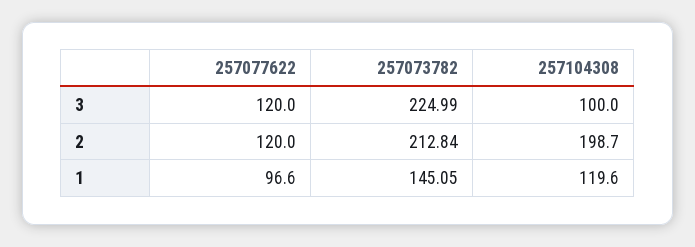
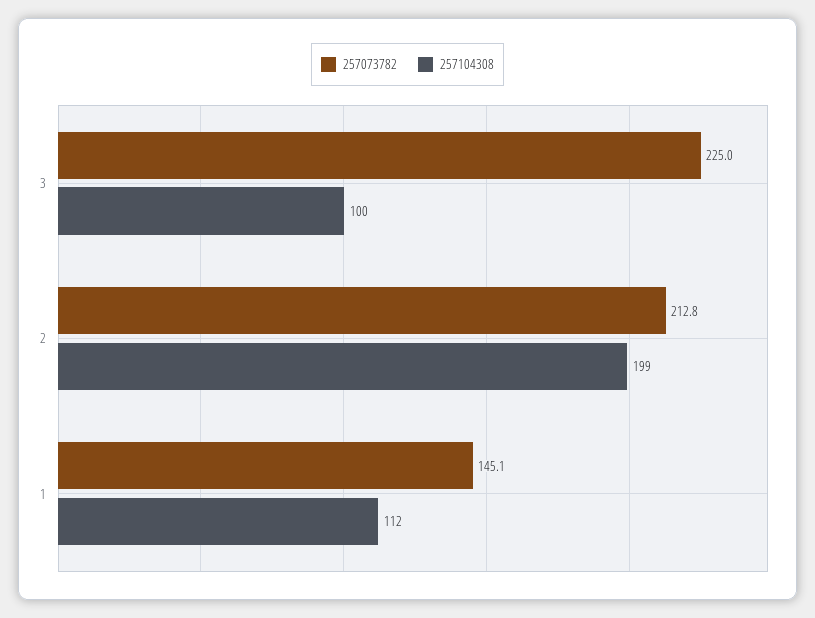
257077622, 3: 120 -> none
257077622, 2: 120 -> none
257077622, 1: 96.6 -> none
257104308, 1: 119.6 -> 112

